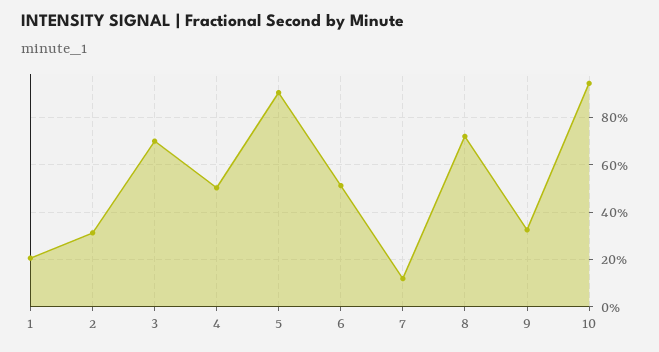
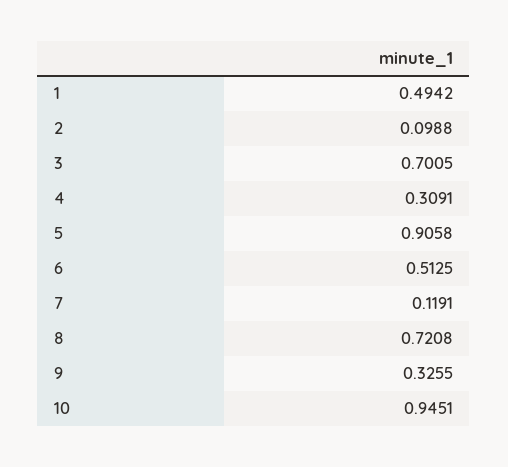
1: 0.2 -> 0.4942
2: 0.3 -> 0.0988
4: 0.5 -> 0.3091

